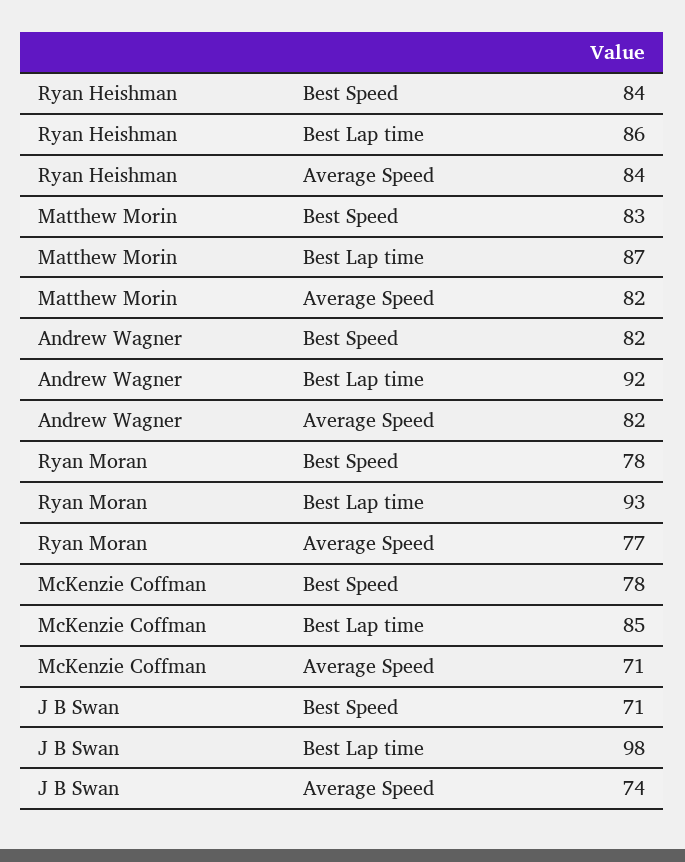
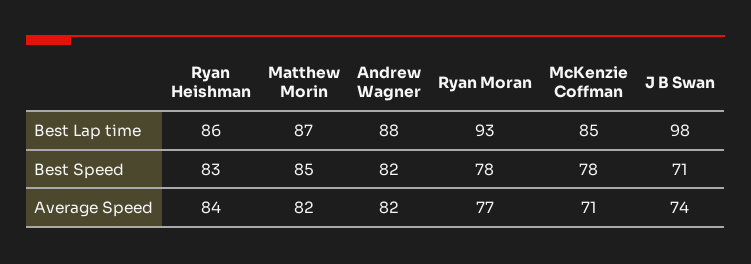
Ryan Heishman, Best Speed: 84 -> 83
Matthew Morin, Best Speed: 83 -> 85
Andrew Wagner, Best Lap time: 92 -> 88

